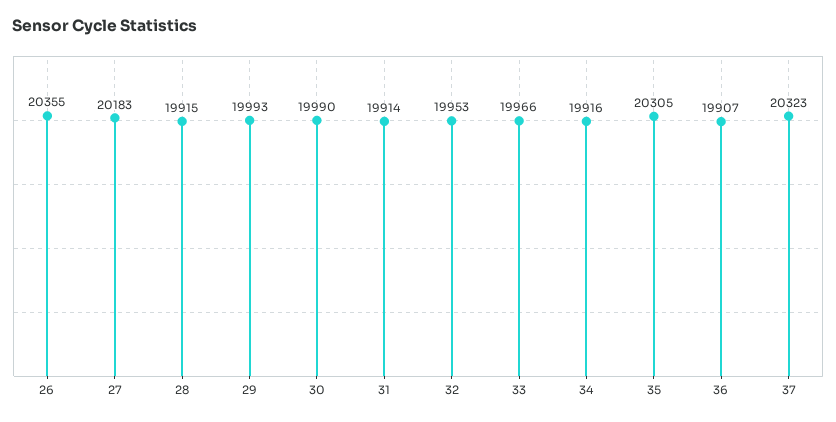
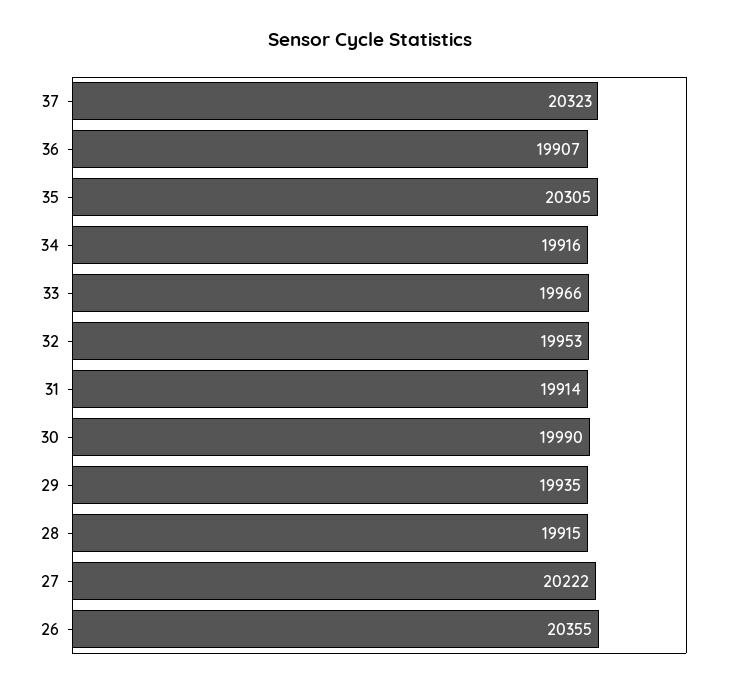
27: 20183 -> 20222
29: 19993 -> 19935

